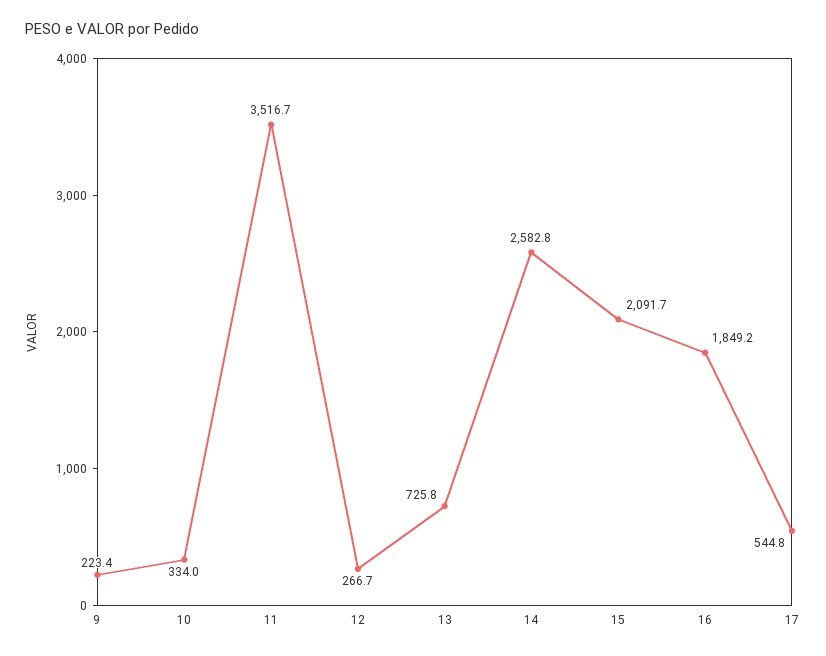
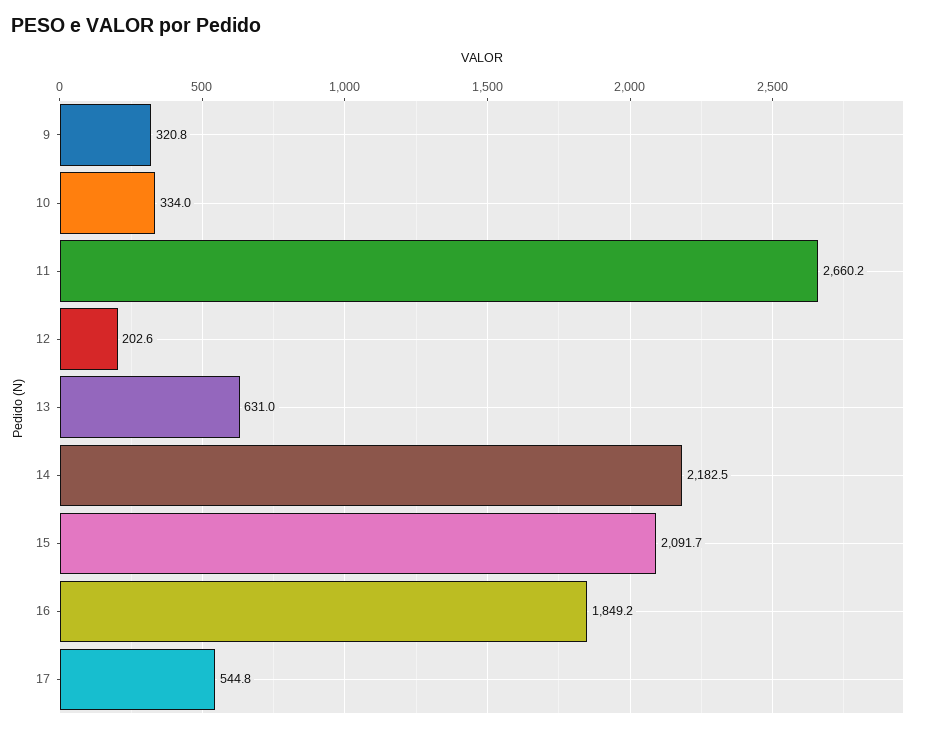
9: 223.4 -> 320.8
11: 3516.7 -> 2660.2
12: 266.7 -> 202.6
13: 725.8 -> 631
14: 2582.8 -> 2182.5

